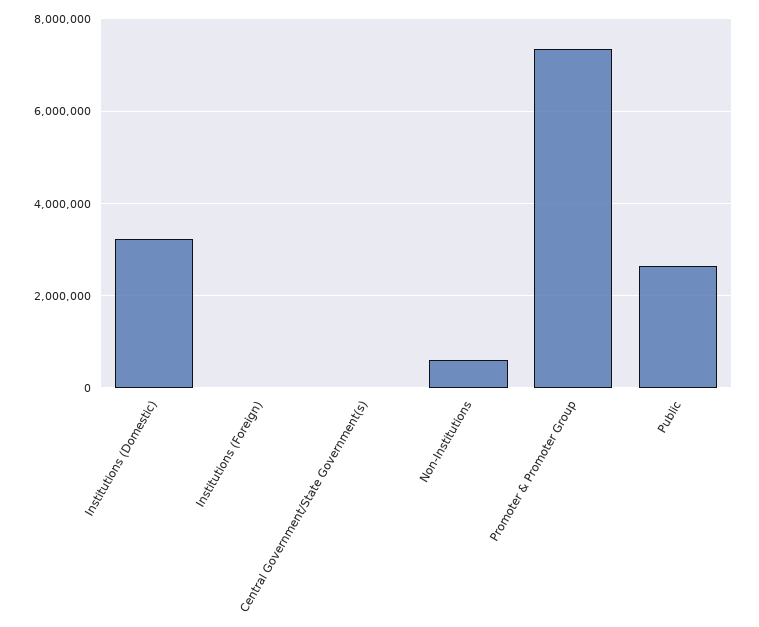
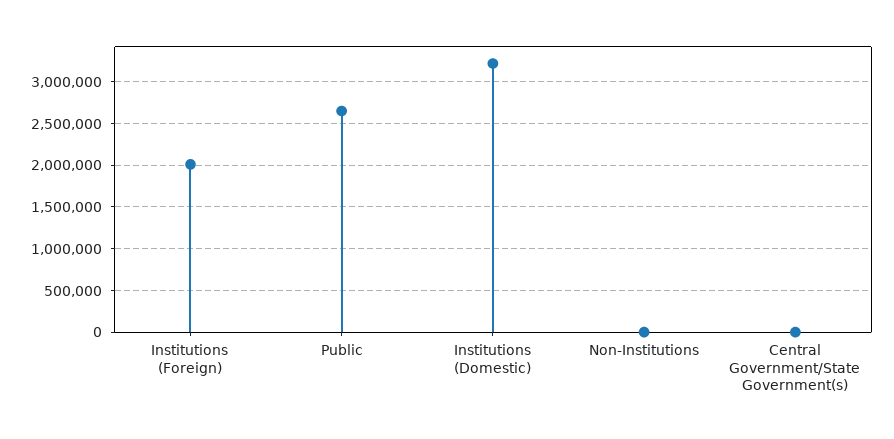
Institutions (Foreign): 0 -> 2000000
Non-Institutions: 600000 -> 0
Promoter & Promoter Group: 7400000 -> none

